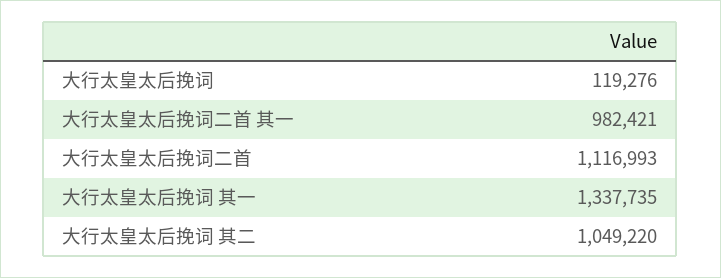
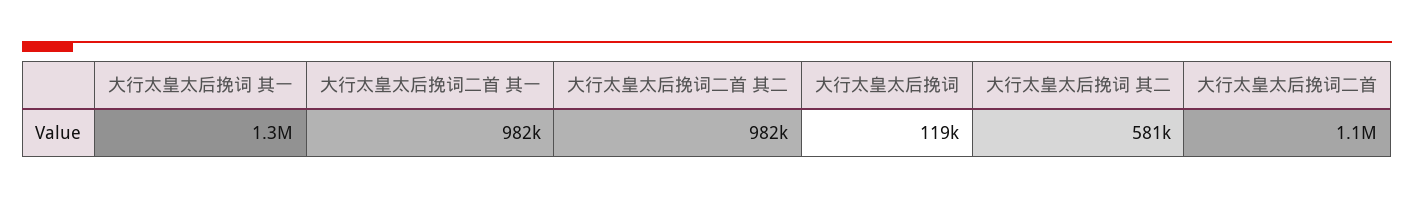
大行太皇太后挽词 其二: 1049220 -> 581000
大行太皇太后挽词二首 其二: none -> 982000

